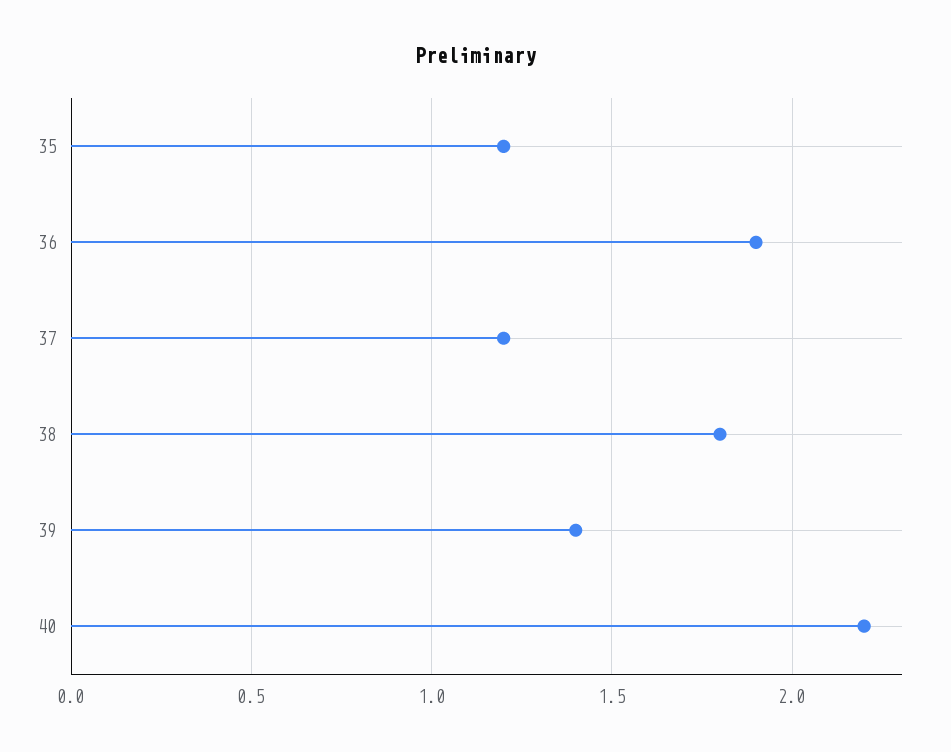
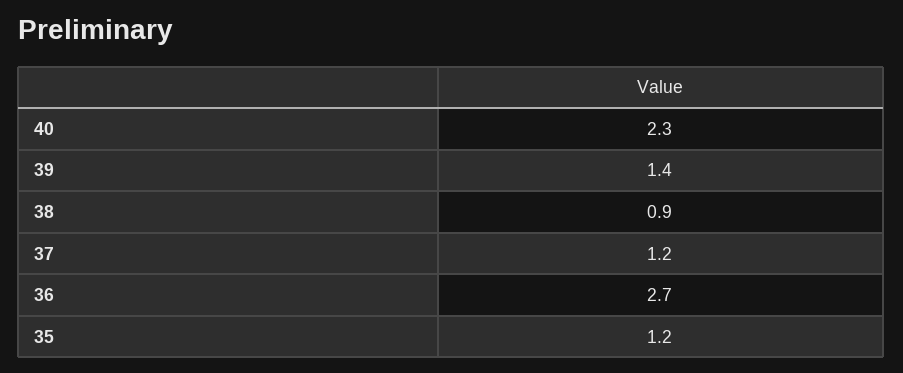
36: 1.9 -> 2.7
38: 1.8 -> 0.9
40: 2.2 -> 2.3

